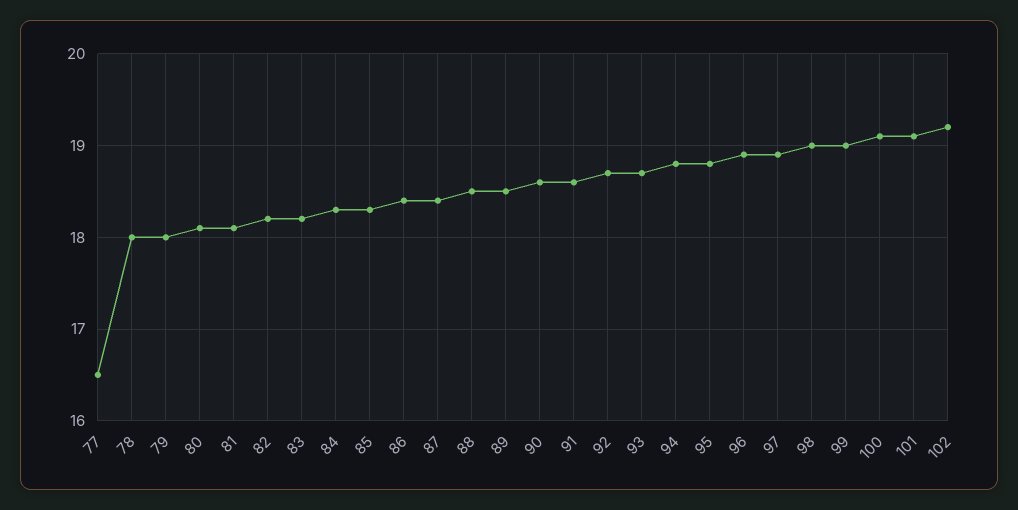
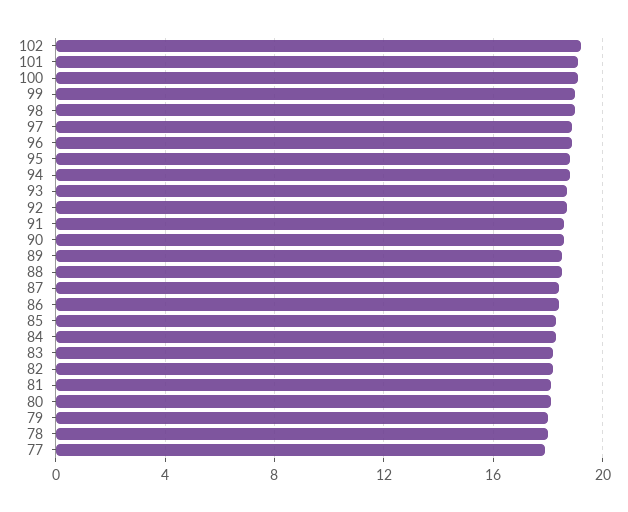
77: 16.5 -> 18

